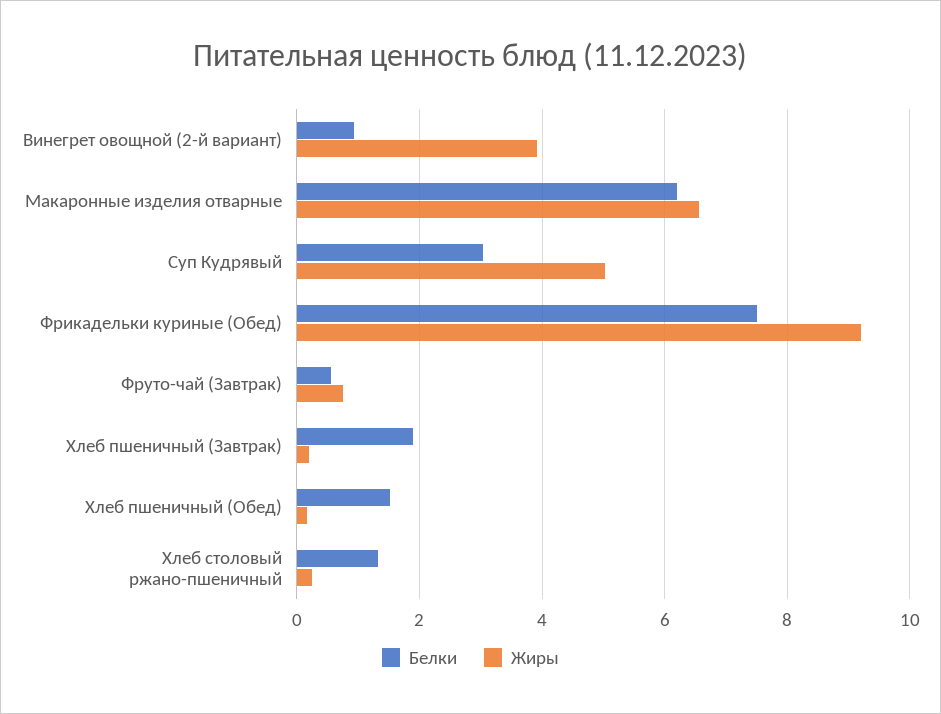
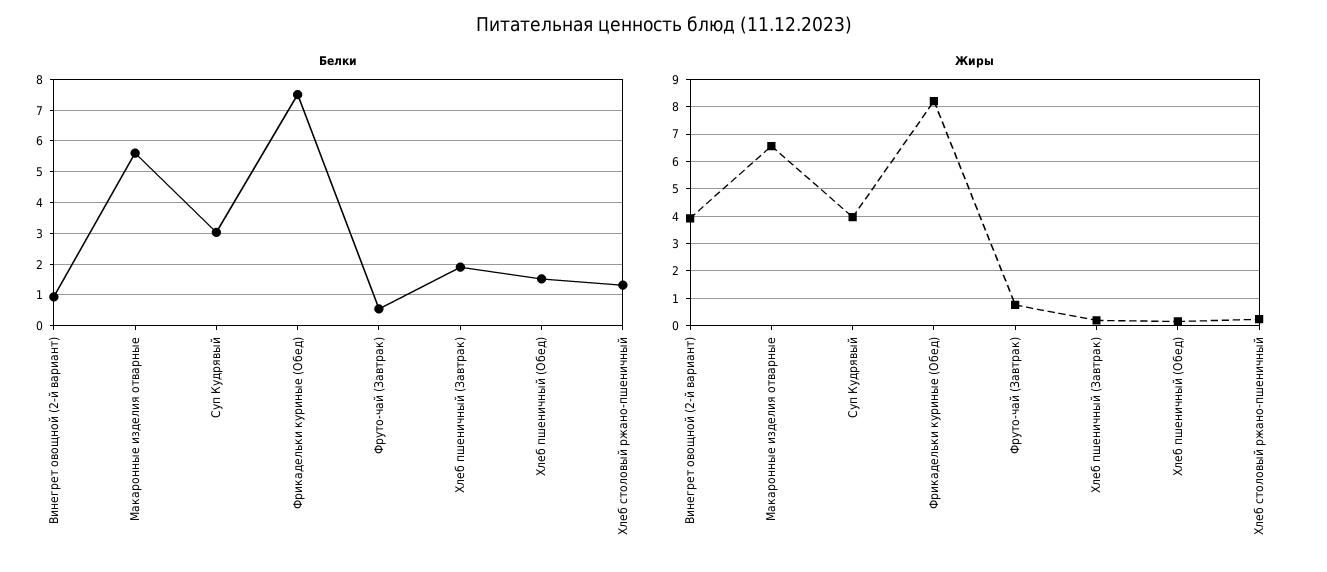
Белки, Макаронные изделия отварные: 6.2 -> 5.6
Жиры, Суп Кудрявый: 5 -> 4
Жиры, Фрикадельки куриные (Обед): 9.2 -> 8.25

